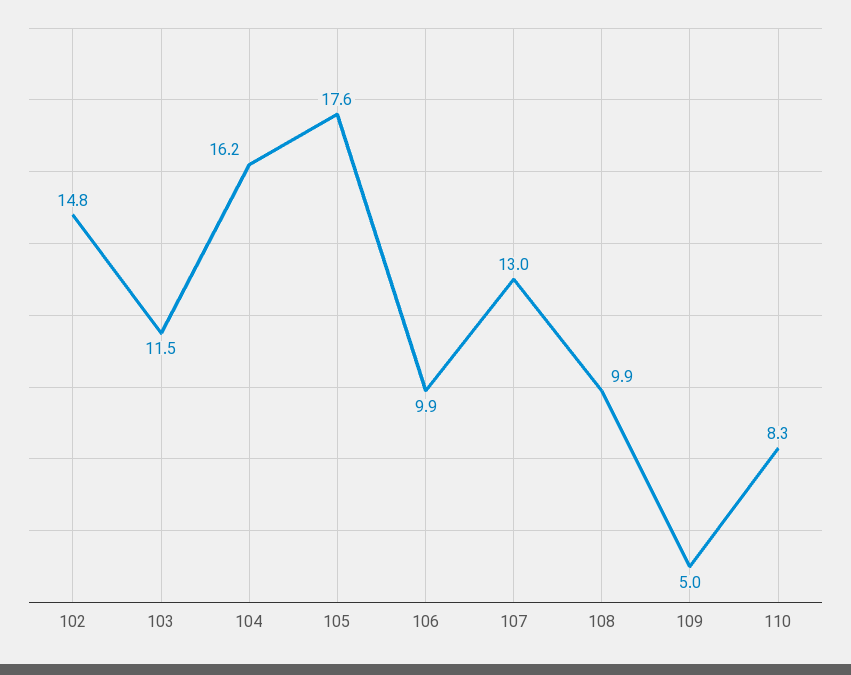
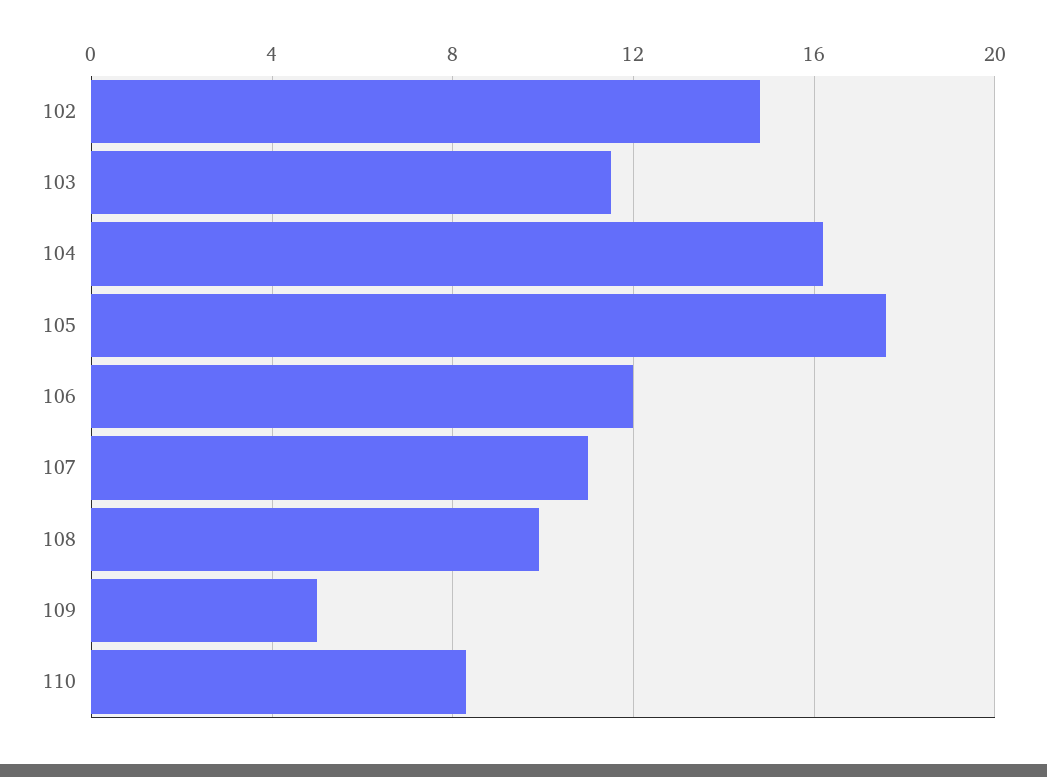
106: 9.9 -> 12
107: 13 -> 11

